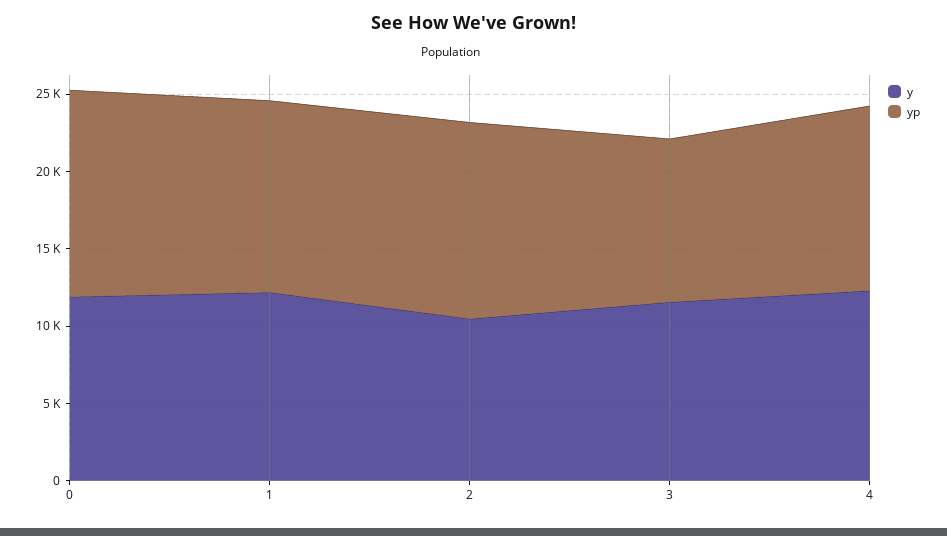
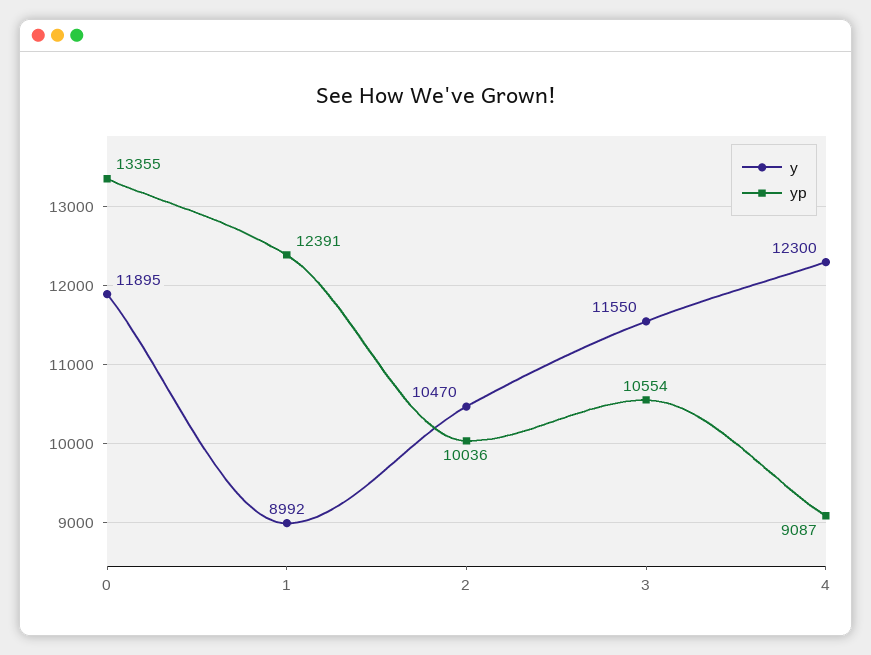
y, 1: 12000 -> 8992
yp, 2: 13000 -> 10036
yp, 4: 12000 -> 9087

